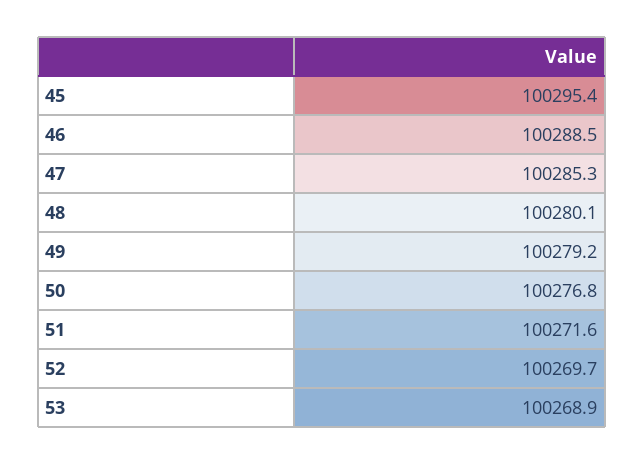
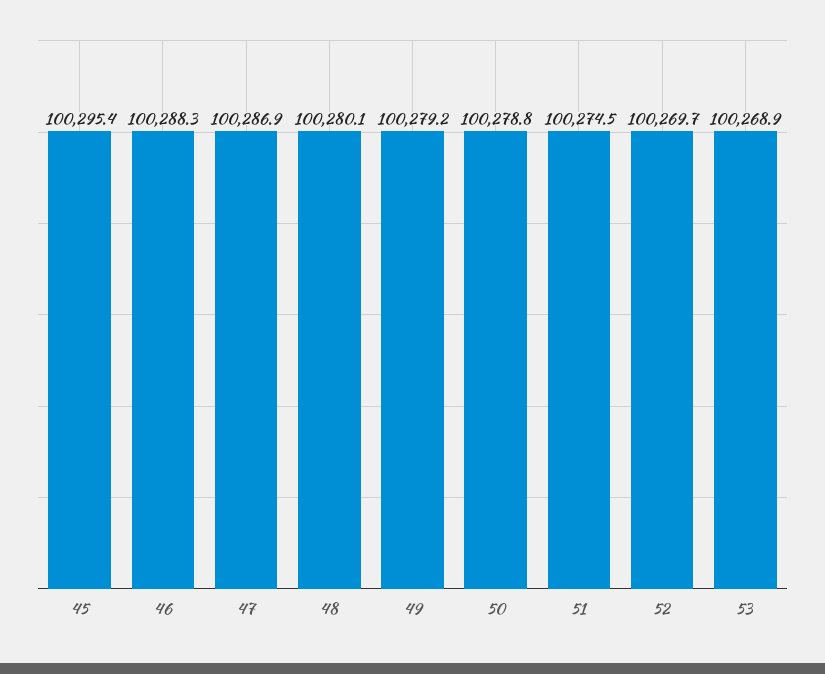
46: 100288.5 -> 100288.3
47: 100285.3 -> 100286.9
50: 100276.8 -> 100278.8
51: 100271.6 -> 100274.5

